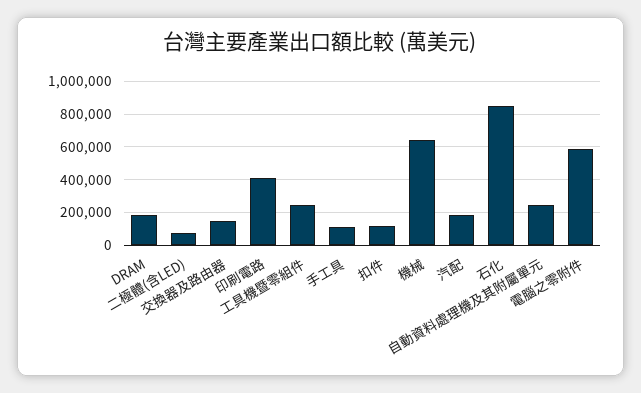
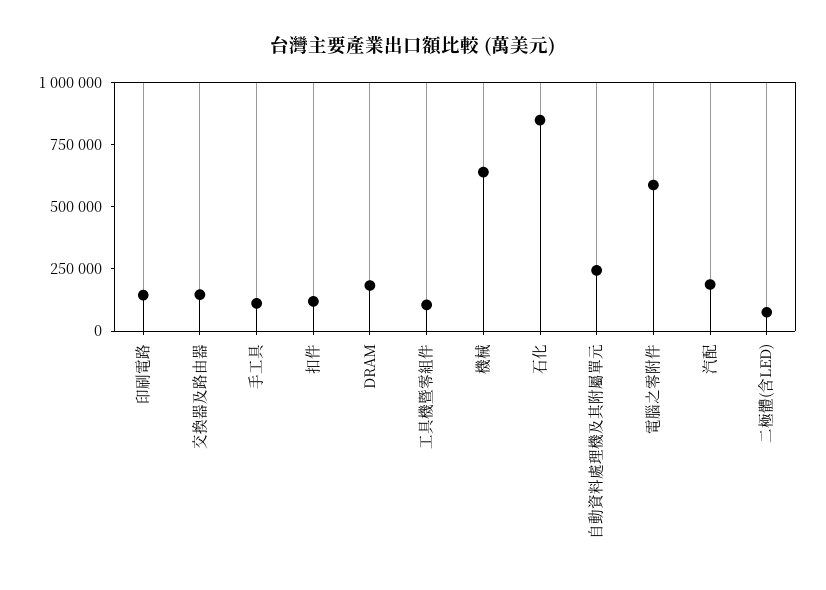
印刷電路: 400000 -> 150000
工具機暨零組件: 250000 -> 100000

